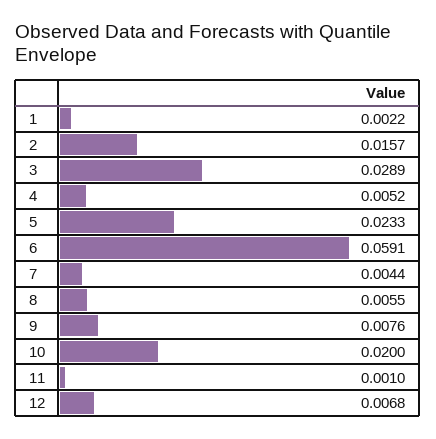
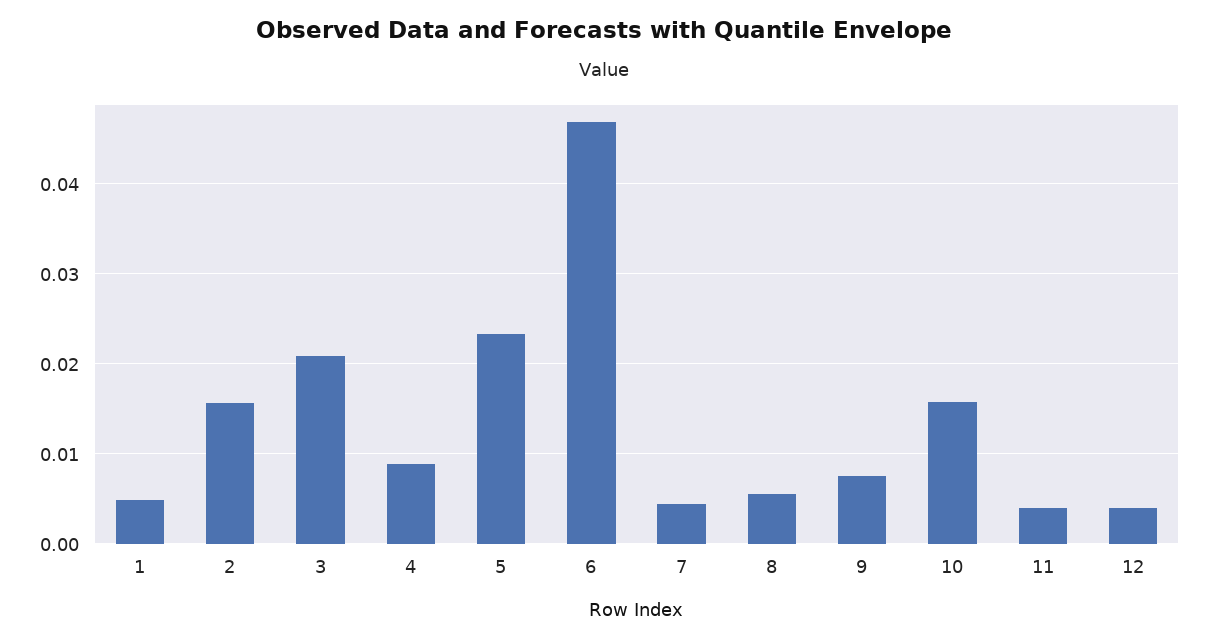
1: 0.0022 -> 0.005
3: 0.0289 -> 0.021
4: 0.0052 -> 0.009
6: 0.0591 -> 0.047
10: 0.02 -> 0.016
11: 0.001 -> 0.004
12: 0.0068 -> 0.004

